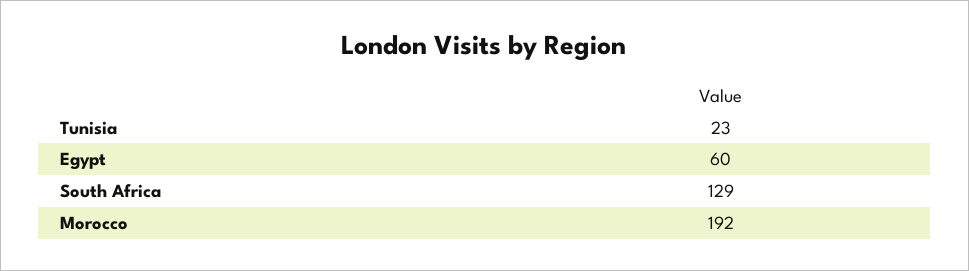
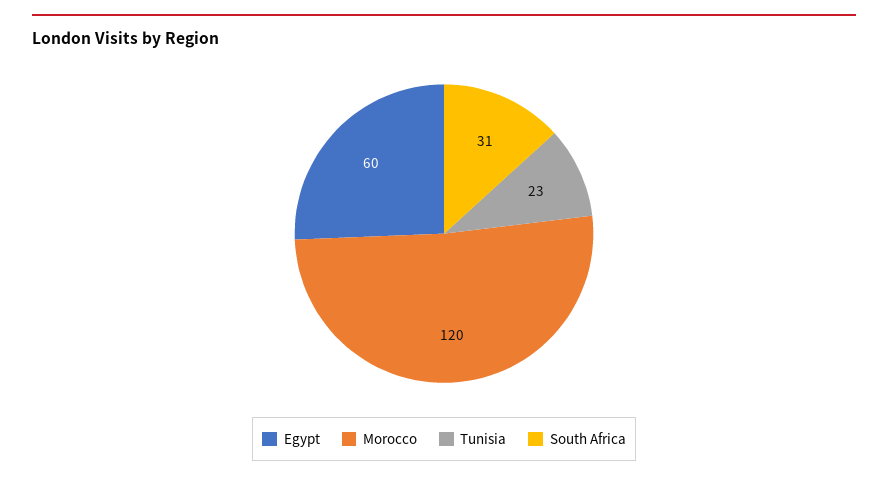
South Africa: 129 -> 31
Morocco: 192 -> 120

